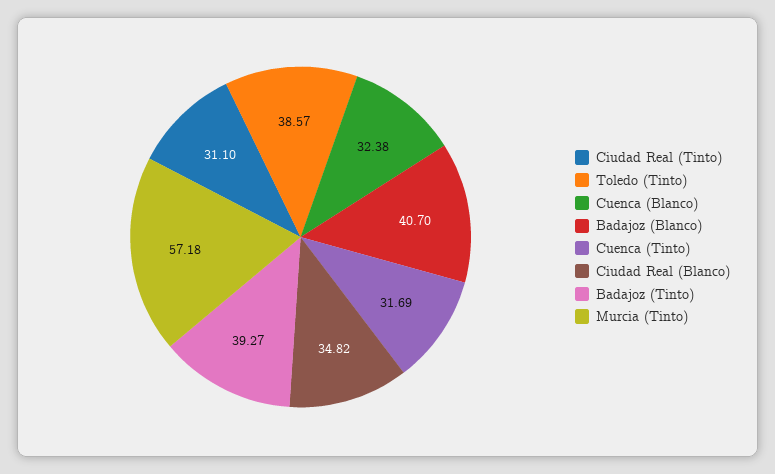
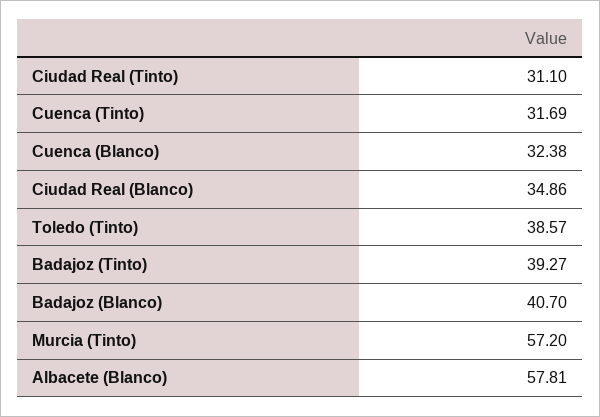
Ciudad Real (Blanco): 34.82 -> 34.86
Murcia (Tinto): 57.18 -> 57.2
Albacete (Blanco): none -> 57.81

